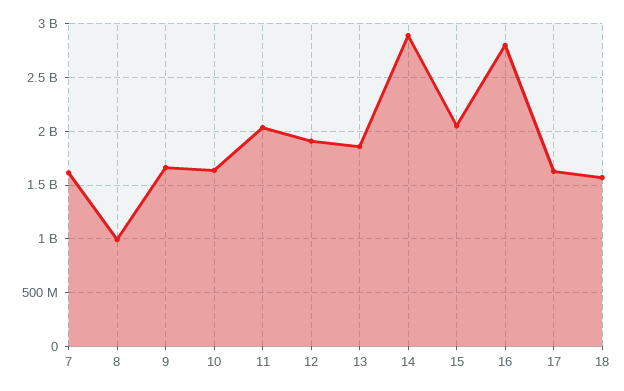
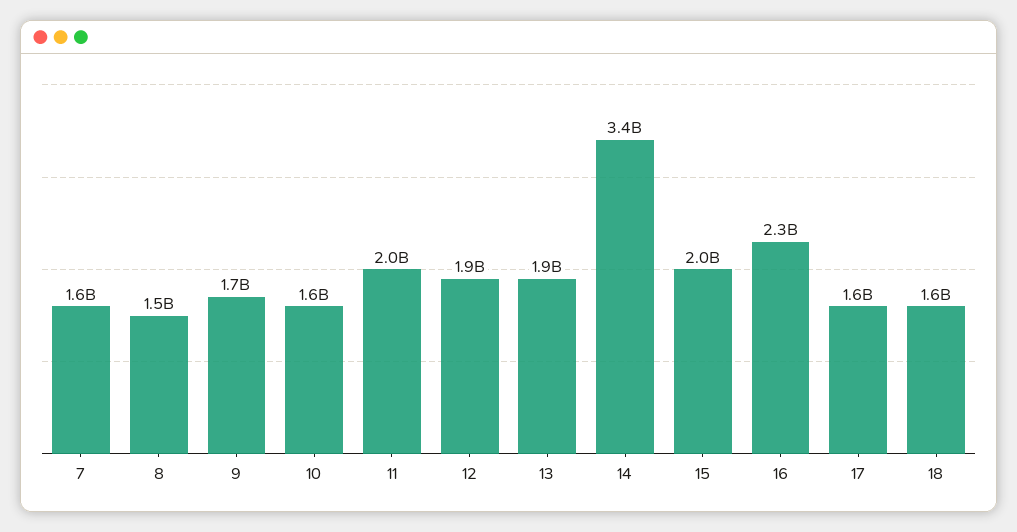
8: 1000000000 -> 1500000000
14: 2900000000 -> 3400000000
16: 2800000000 -> 2300000000

